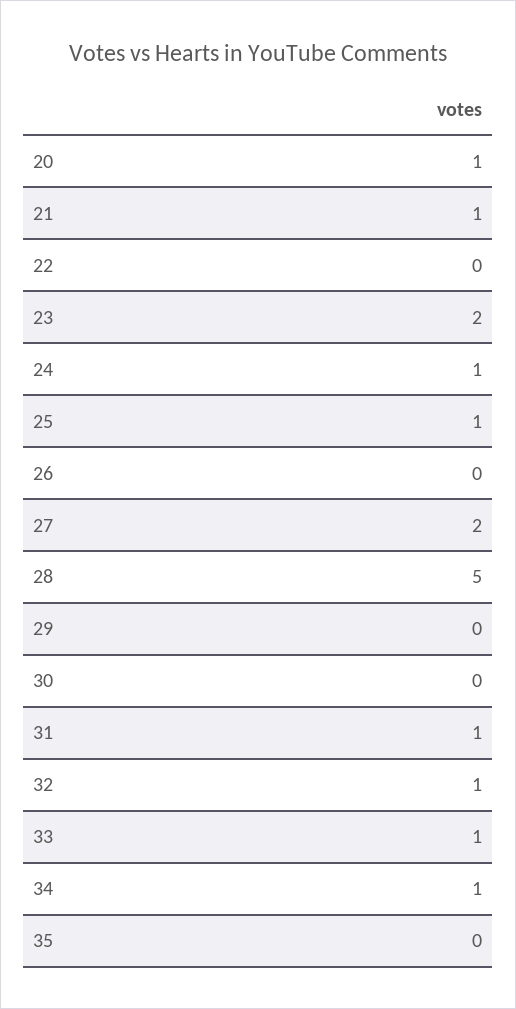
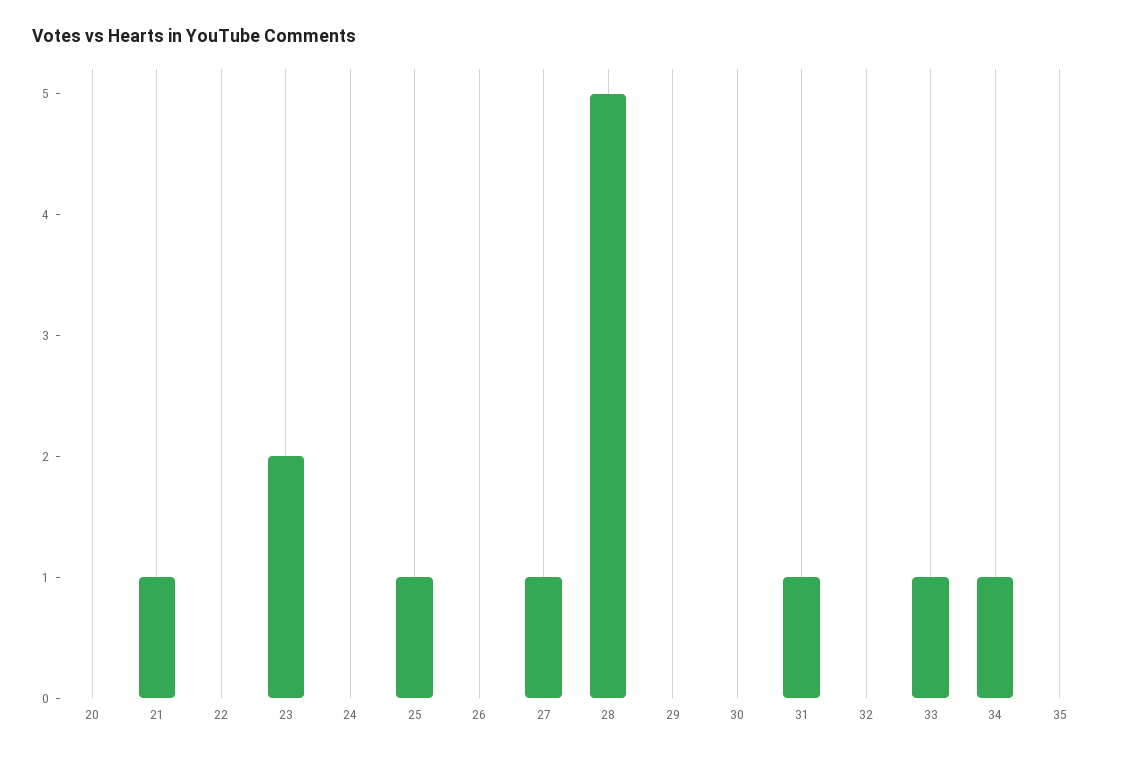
20: 1 -> 0
24: 1 -> 0
27: 2 -> 1
32: 1 -> 0

